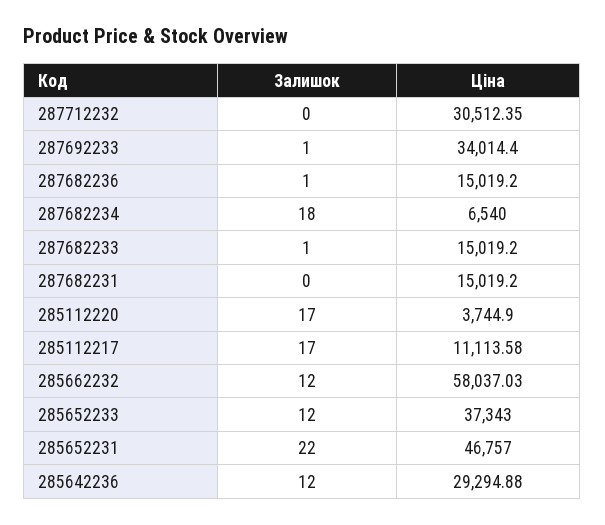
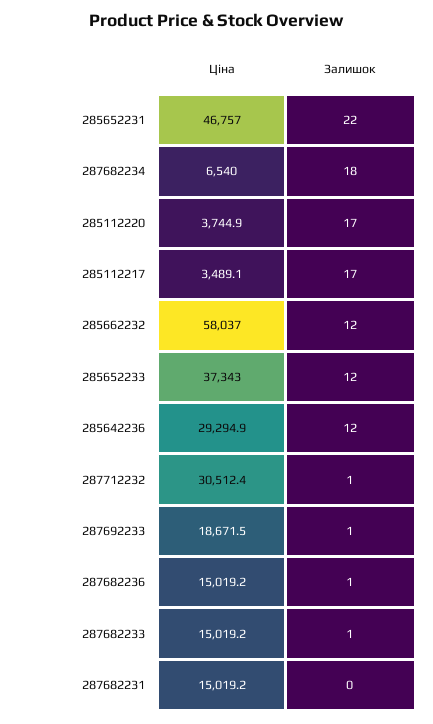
Залишок, 287712232: 0 -> 1
Ціна, 287692233: 34014.4 -> 18671.5
Ціна, 285112217: 11113.58 -> 3489.1

